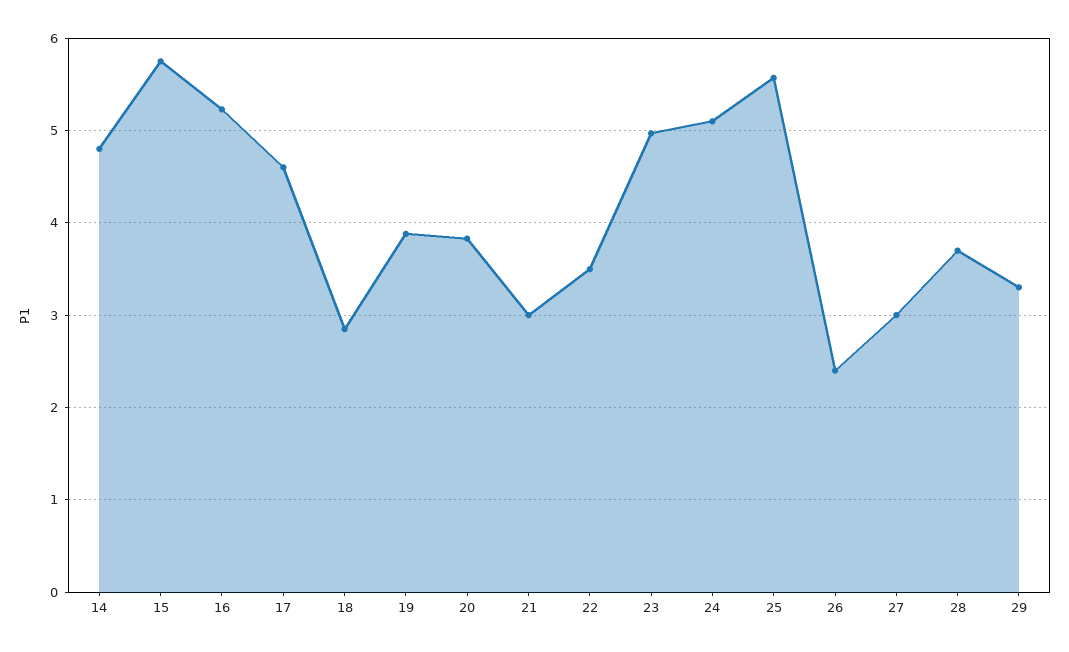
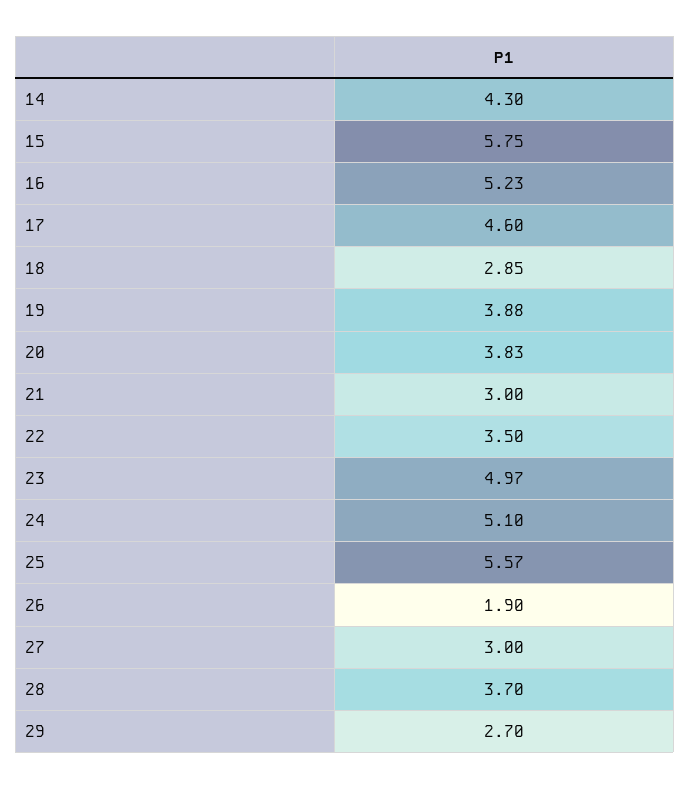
14: 4.8 -> 4.3
26: 2.4 -> 1.9
29: 3.3 -> 2.7

